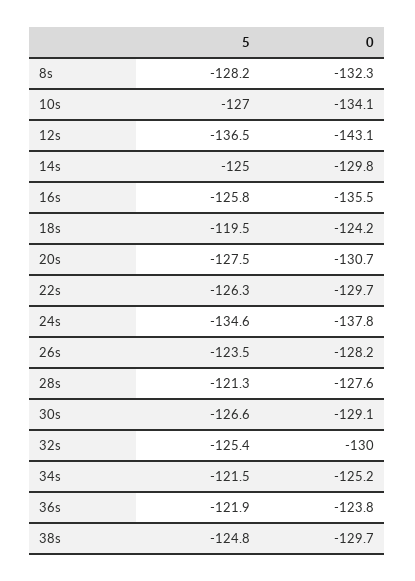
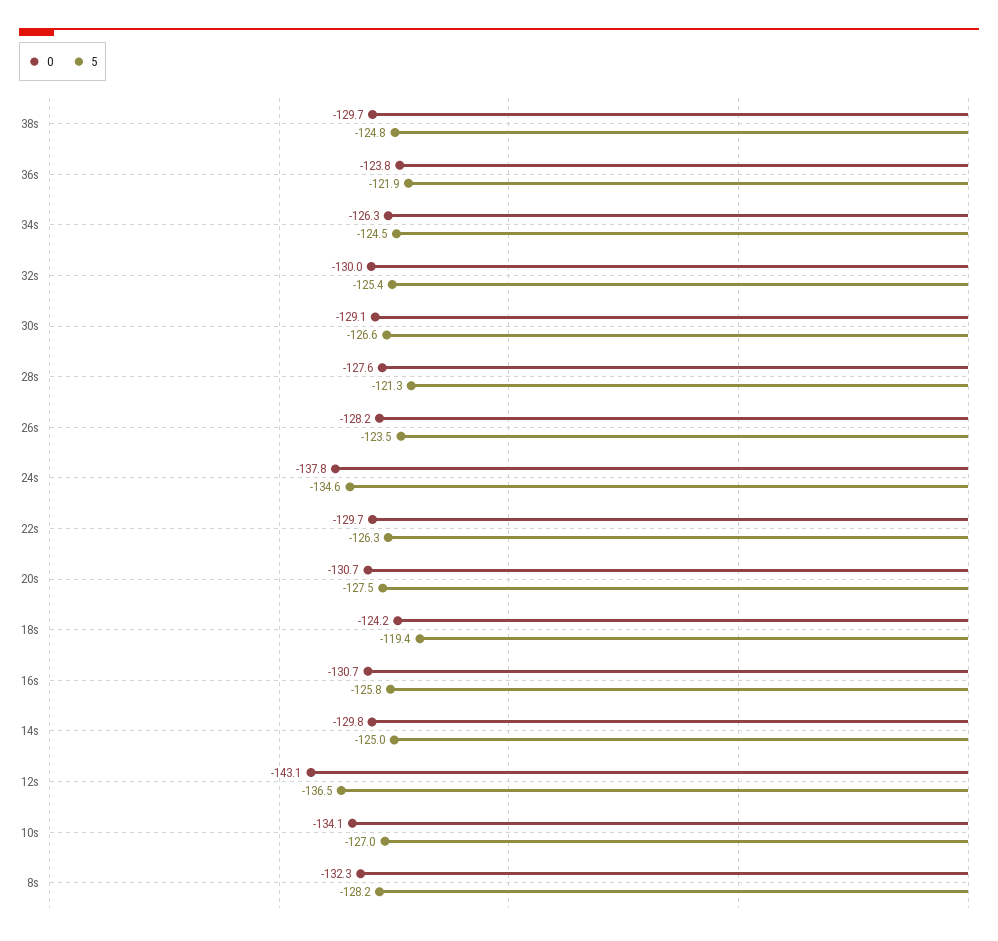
0, 16s: -135.5 -> -130.7
5, 18s: -119.5 -> -119.4
5, 34s: -121.5 -> -124.5
0, 34s: -125.2 -> -126.3

